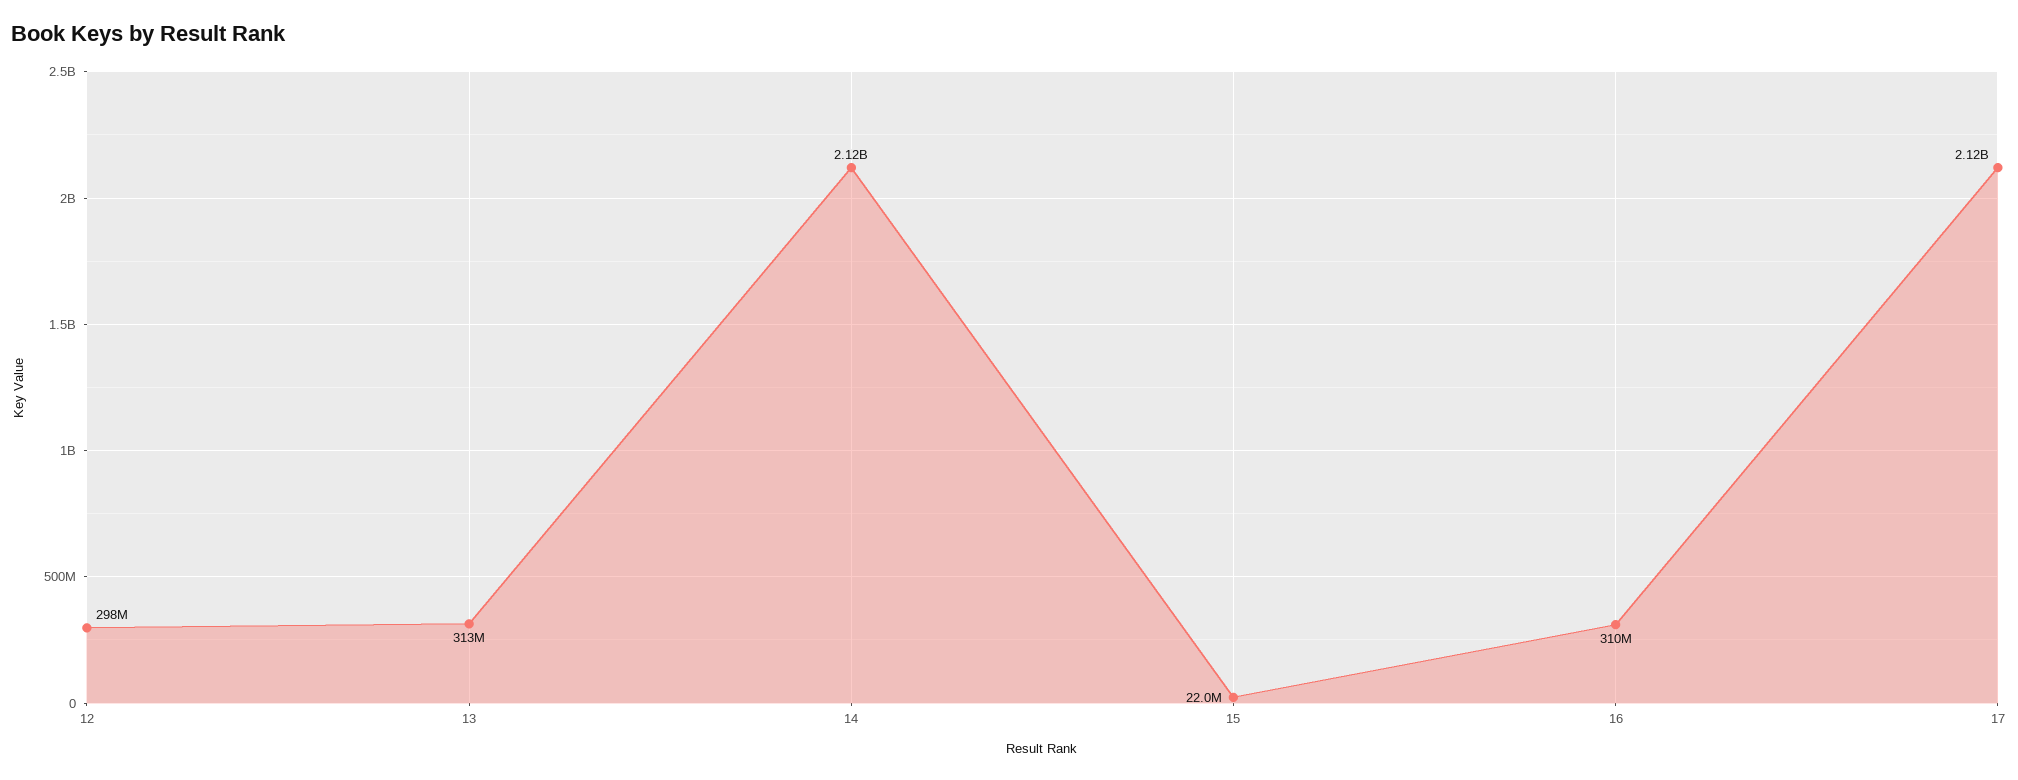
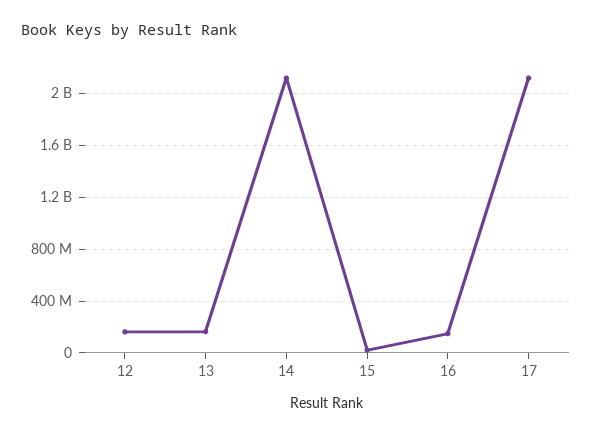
12: 298000000 -> 150000000
13: 313000000 -> 150000000
16: 310000000 -> 150000000

